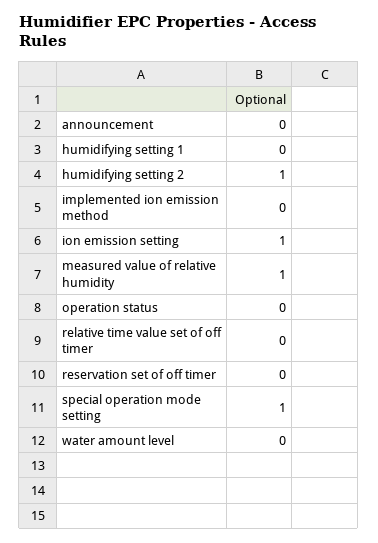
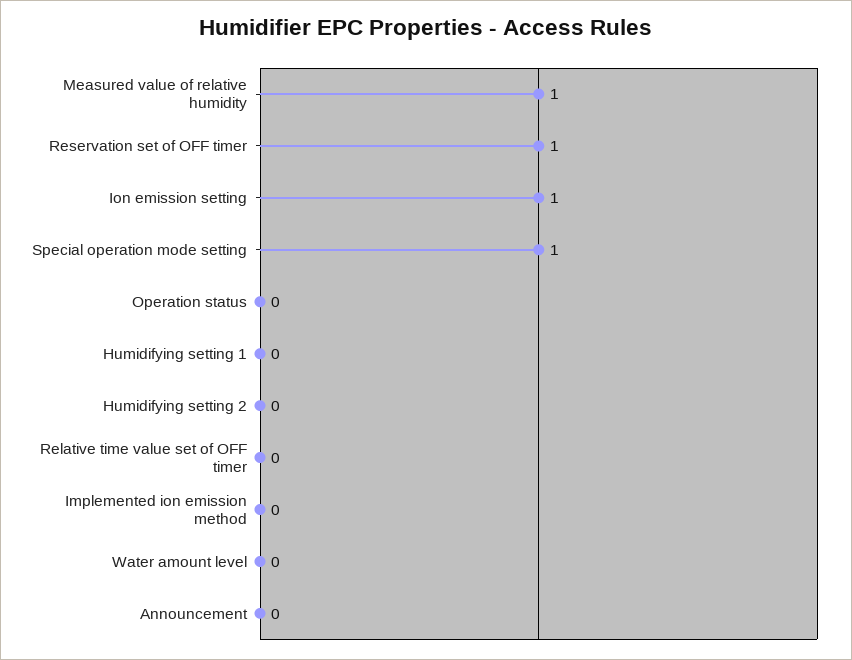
humidifying setting 2: 1 -> 0
reservation set of off timer: 0 -> 1

